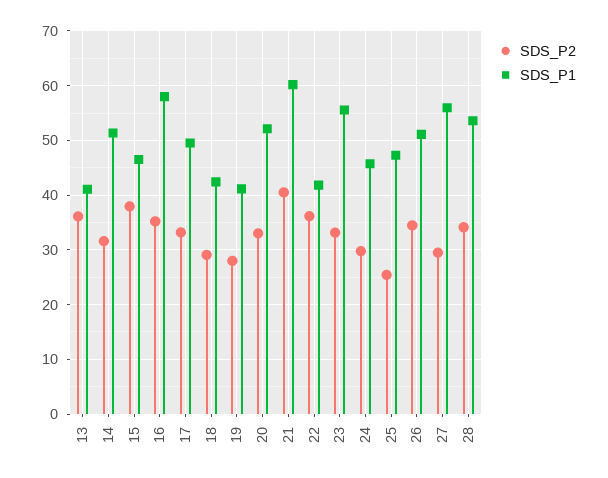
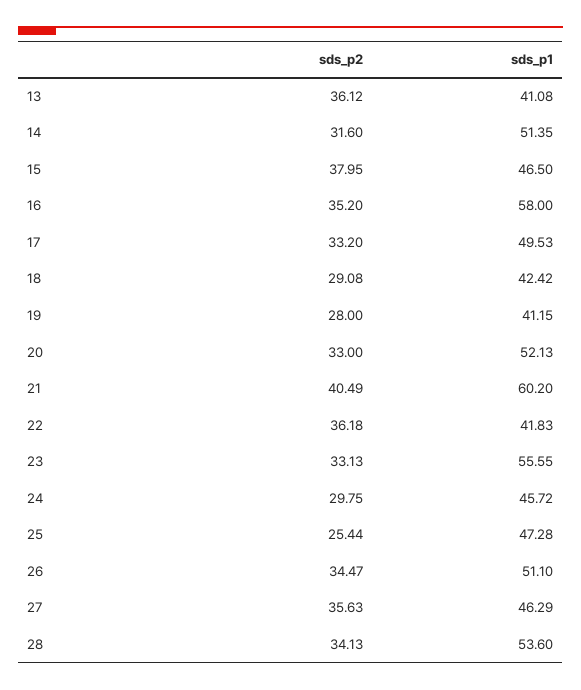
SDS_P2, 27: 30 -> 35.63
SDS_P1, 27: 56 -> 46.29

